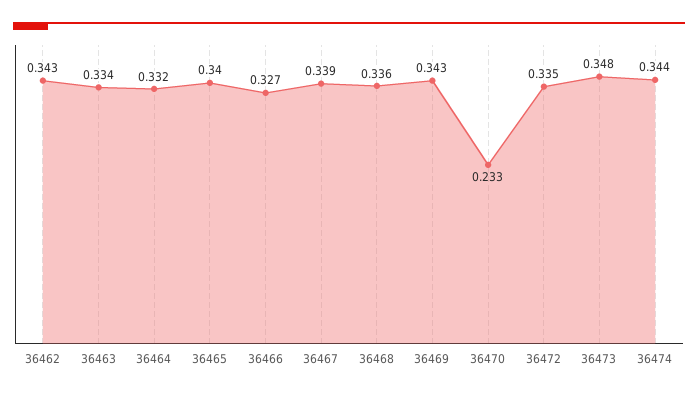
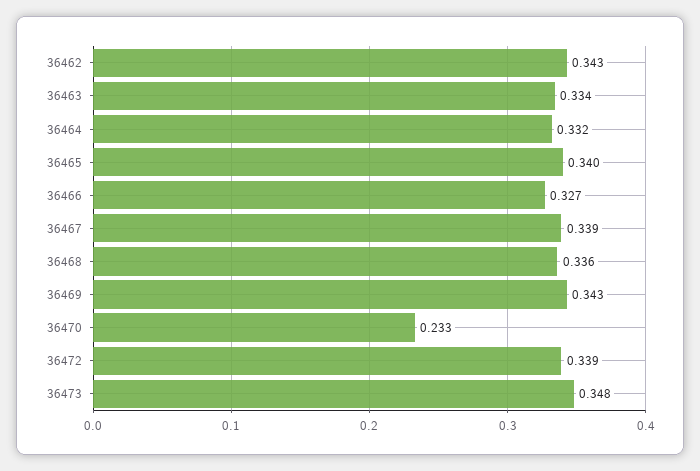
36472: 0.335 -> 0.339
36474: 0.344 -> none

